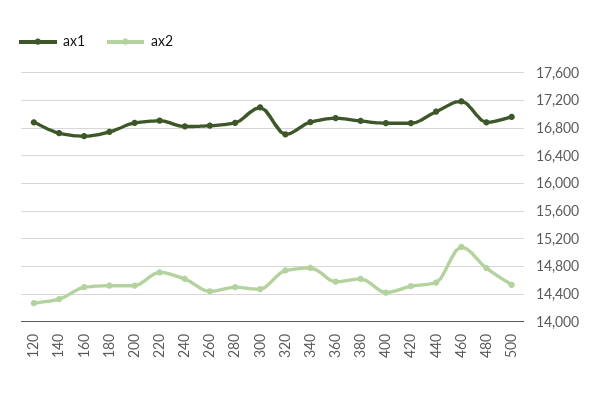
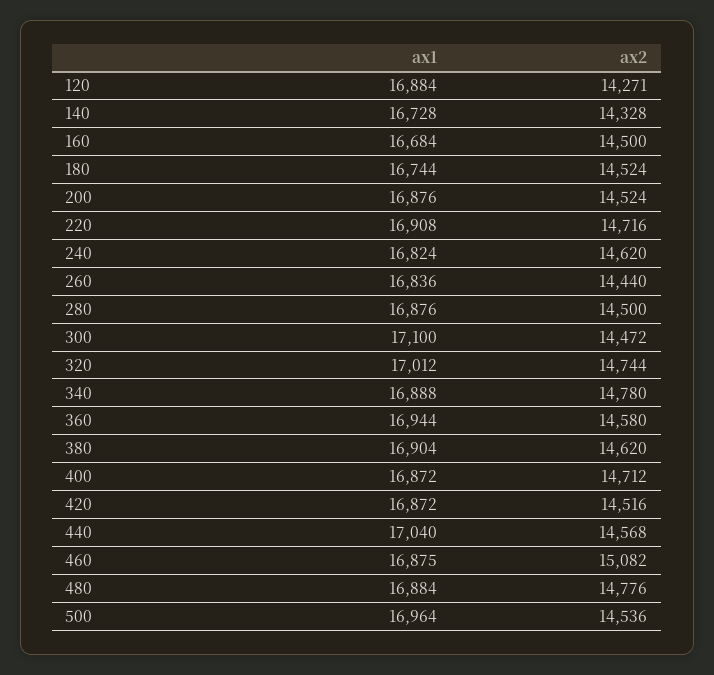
ax1, 320: 16700 -> 17012
ax2, 400: 14400 -> 14712
ax1, 460: 17200 -> 16875

